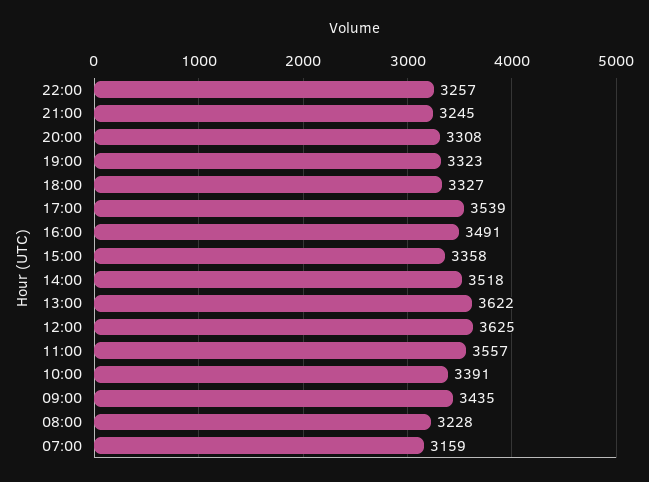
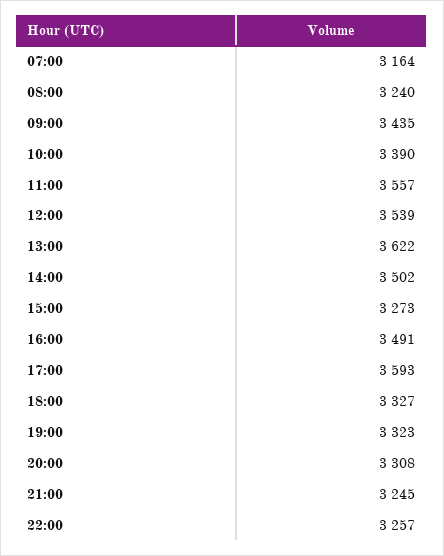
17:00: 3539 -> 3593
15:00: 3358 -> 3273
14:00: 3518 -> 3502
12:00: 3625 -> 3539
10:00: 3391 -> 3390
08:00: 3228 -> 3240
07:00: 3159 -> 3164

